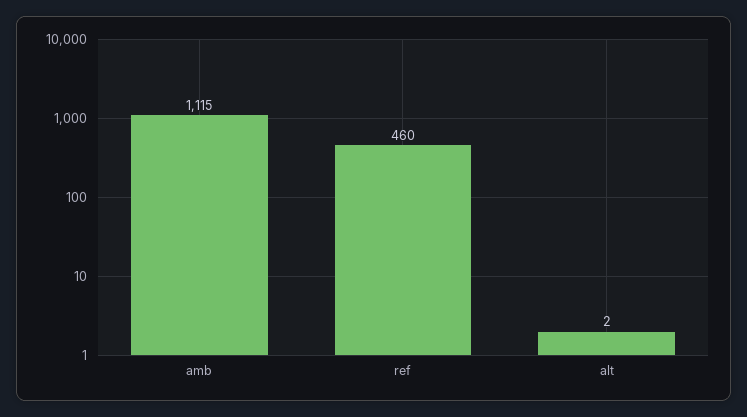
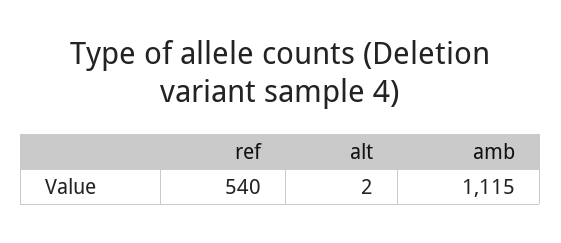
ref: 460 -> 540

